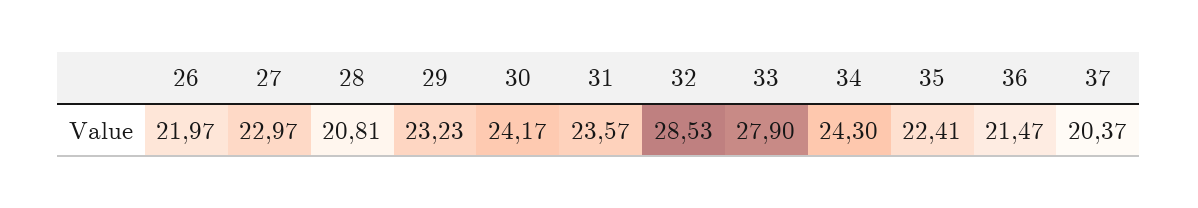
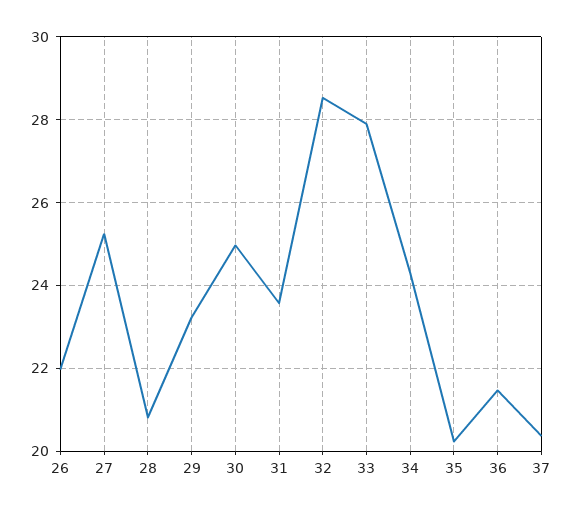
27: 22.97 -> 25.2
30: 24.17 -> 25
35: 22.41 -> 20.2

